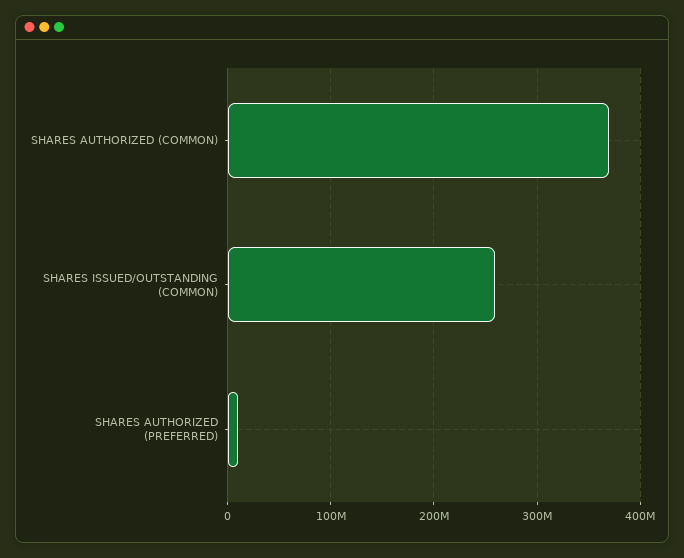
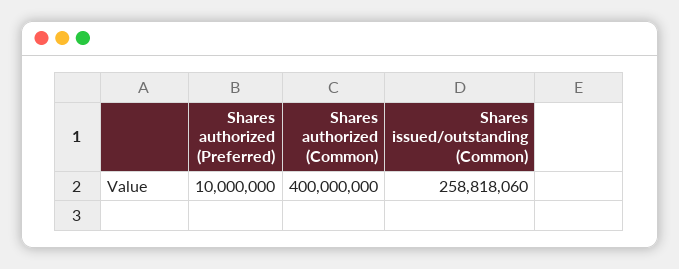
SHARES AUTHORIZED (COMMON): 370000000 -> 400000000

